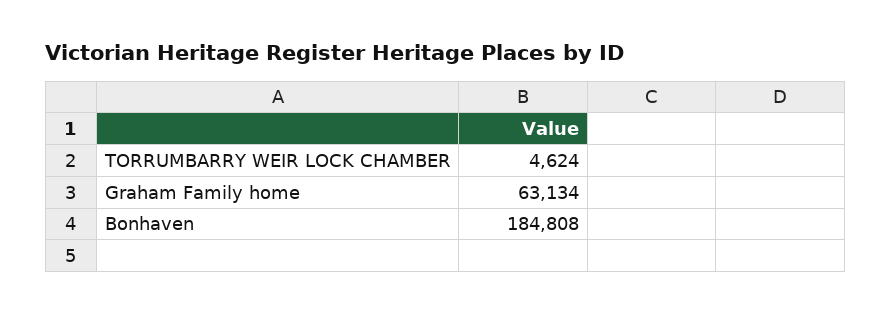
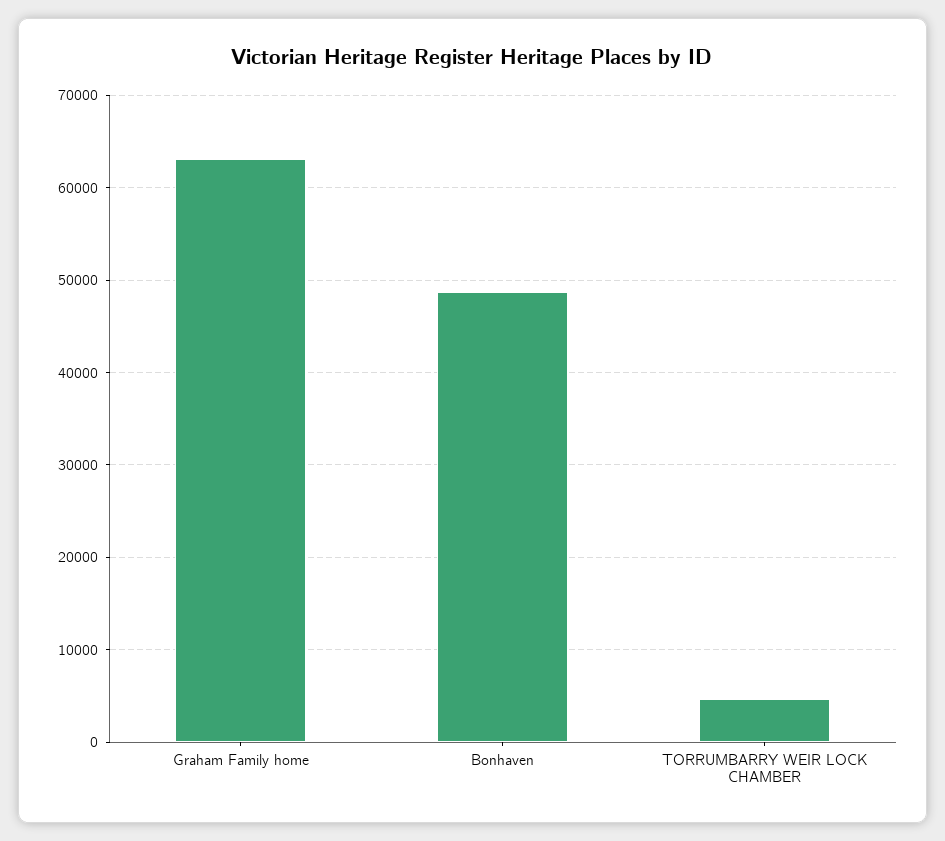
Bonhaven: 184808 -> 49000

